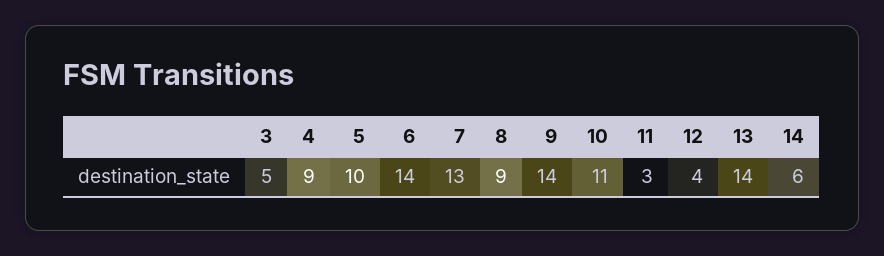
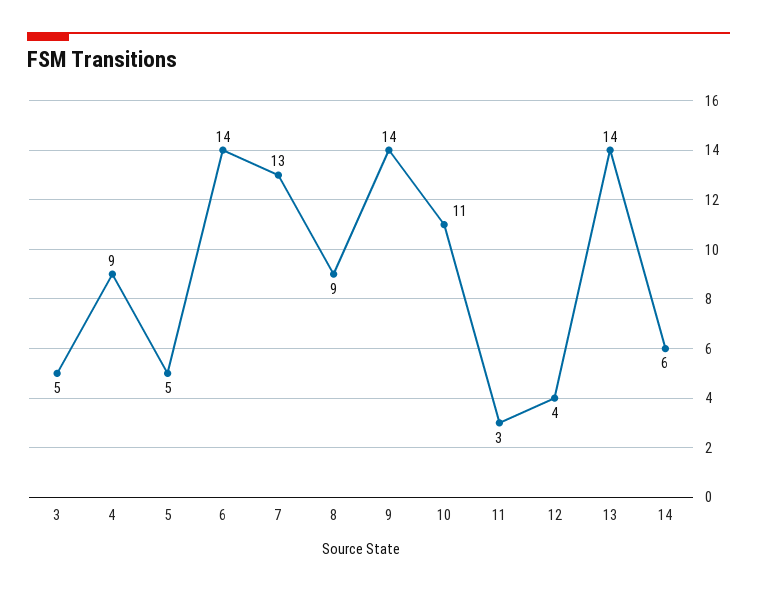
5: 10 -> 5

